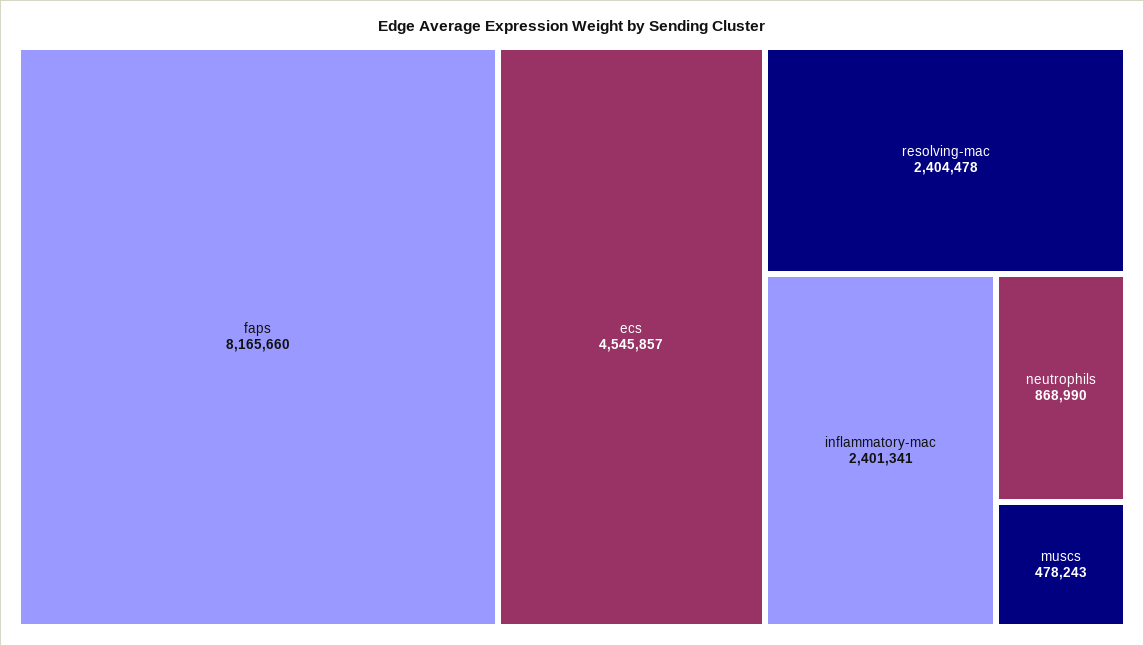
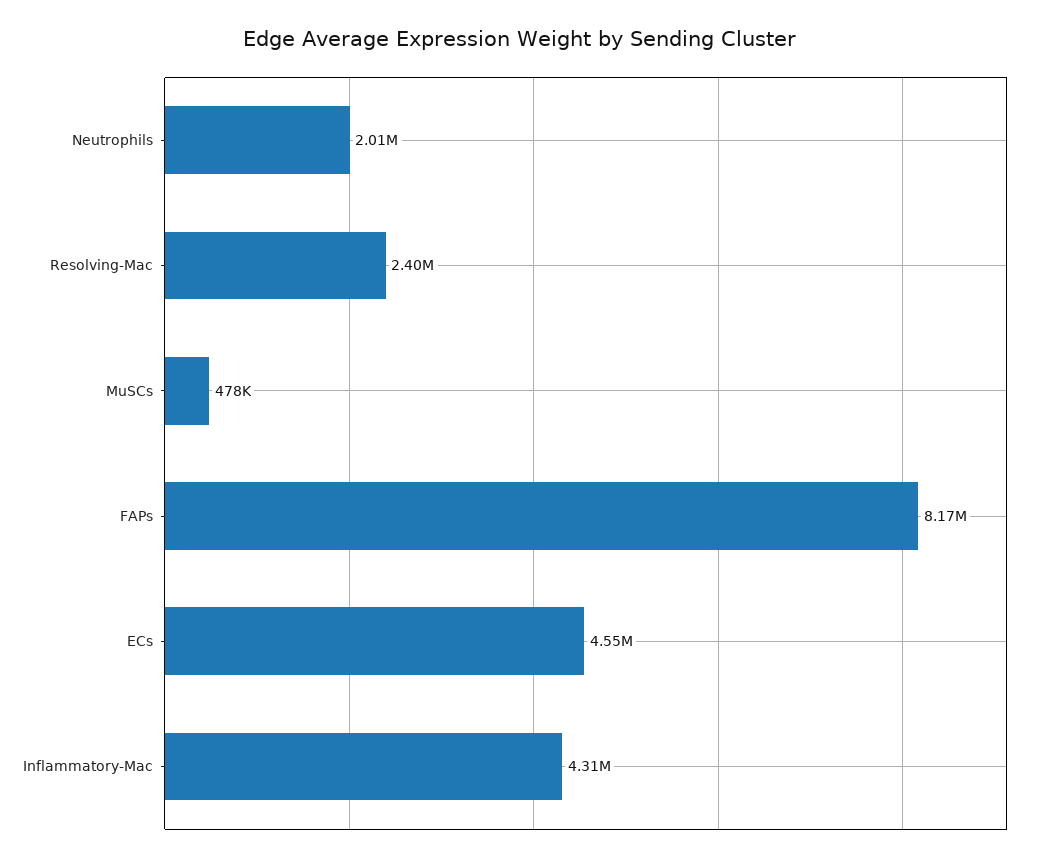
inflammatory-mac: 2401341 -> 4310000
neutrophils: 868990 -> 2010000

